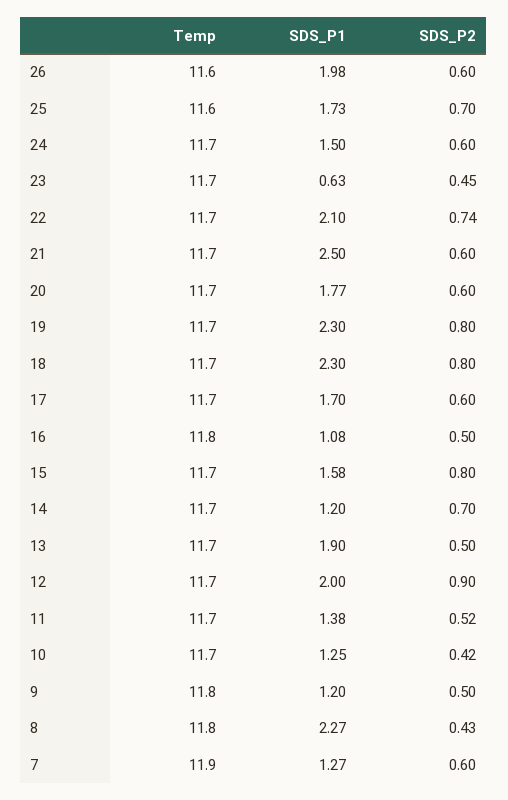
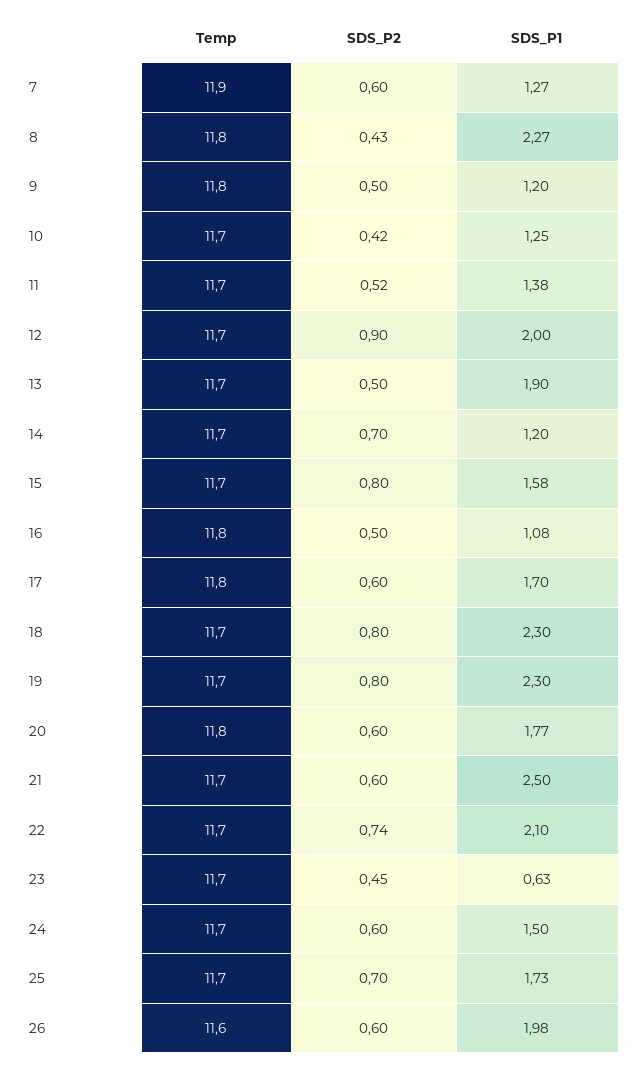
Temp, 25: 11.6 -> 11.7
Temp, 20: 11.7 -> 11.8
Temp, 17: 11.7 -> 11.8

